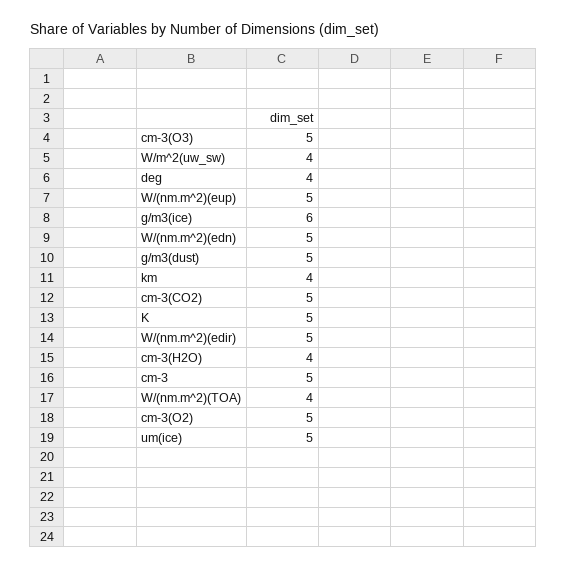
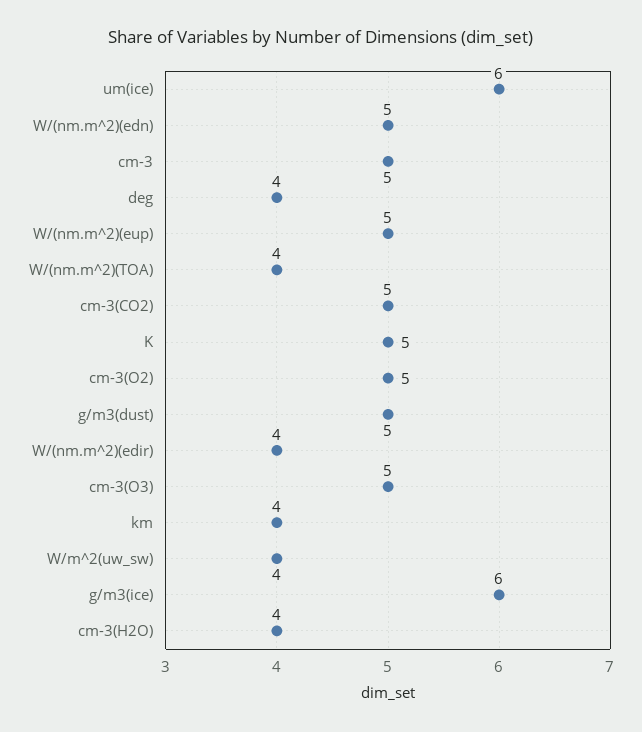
W/(nm.m^2)(edir): 5 -> 4
um(ice): 5 -> 6

